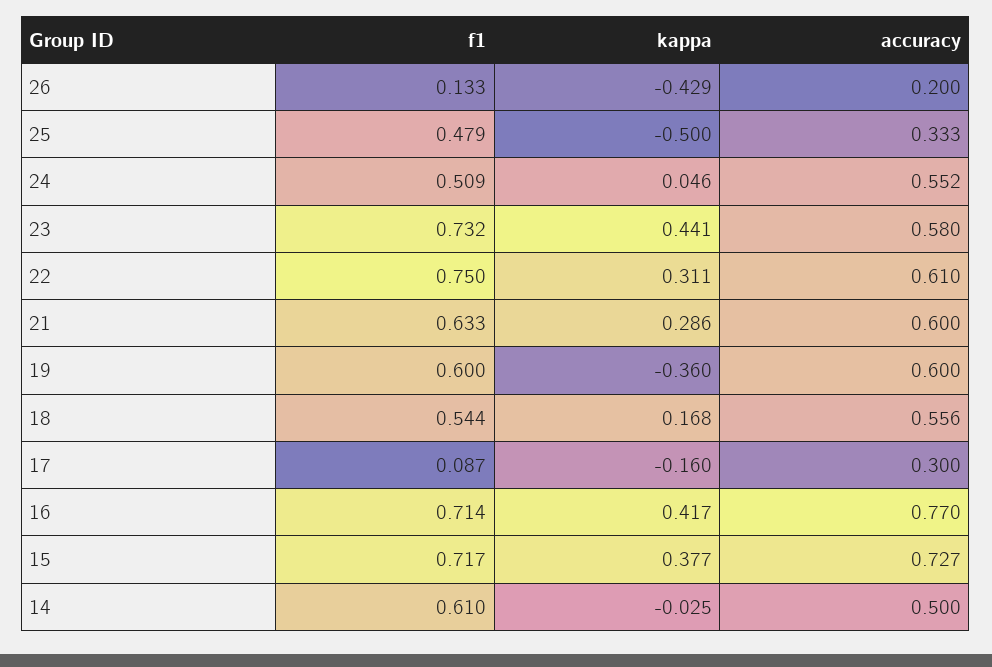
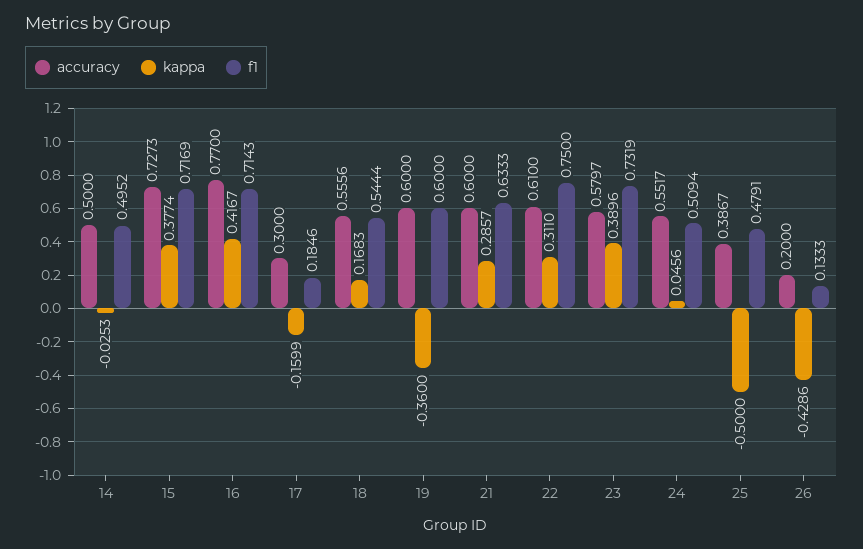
accuracy, 25: 0.333 -> 0.3867
kappa, 23: 0.441 -> 0.3896
f1, 17: 0.087 -> 0.1846
f1, 14: 0.61 -> 0.4952

